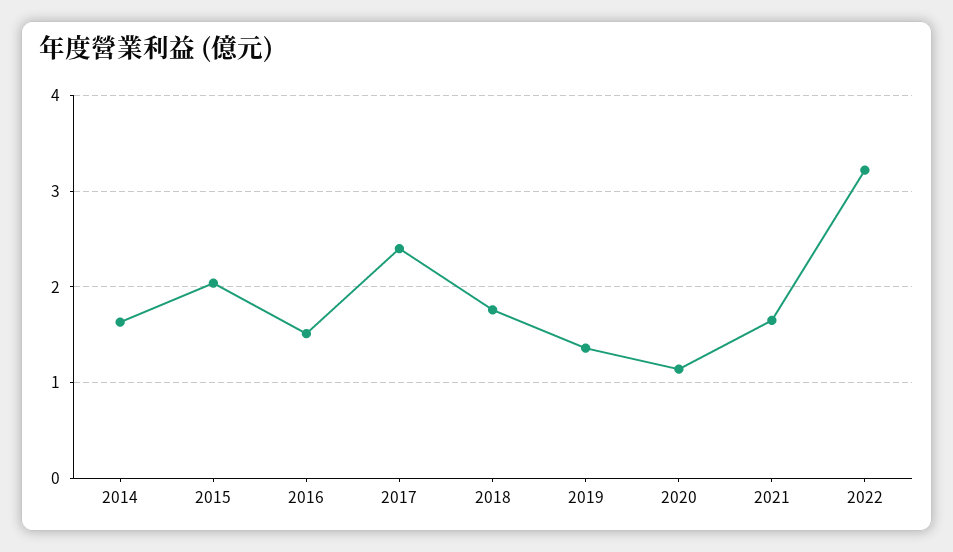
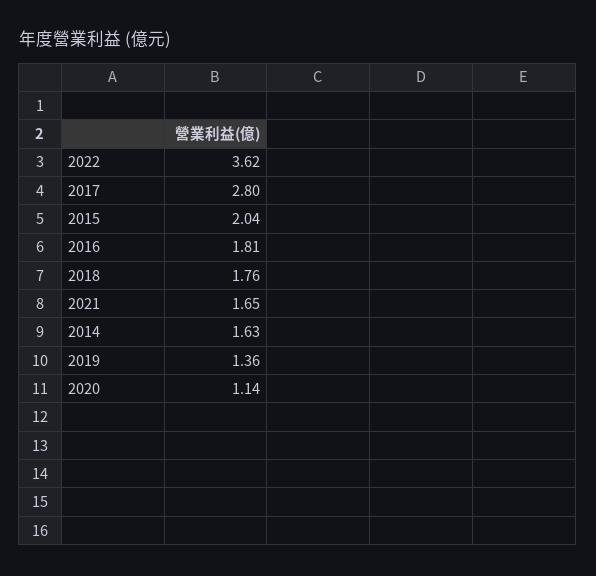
2016: 1.5 -> 1.81
2017: 2.4 -> 2.8
2022: 3.2 -> 3.62

